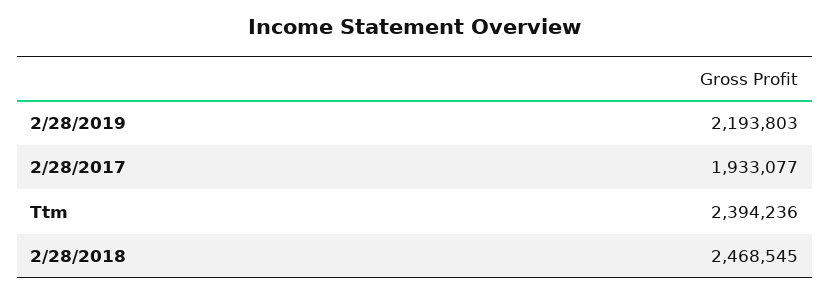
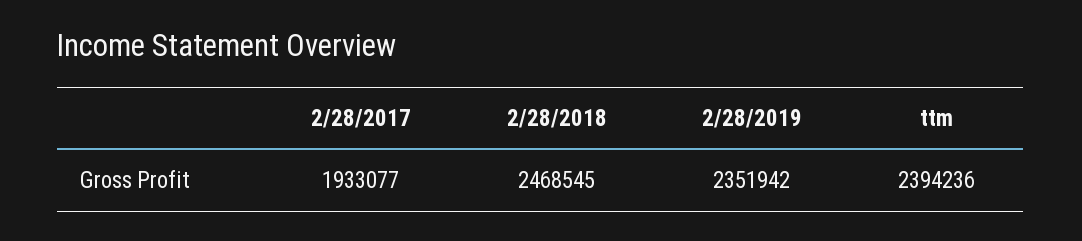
2/28/2019: 2193803 -> 2351942

